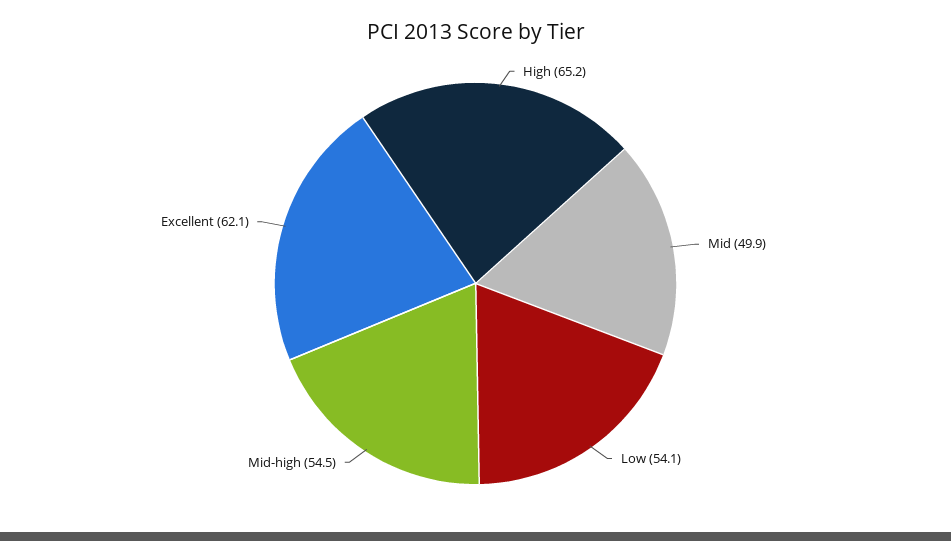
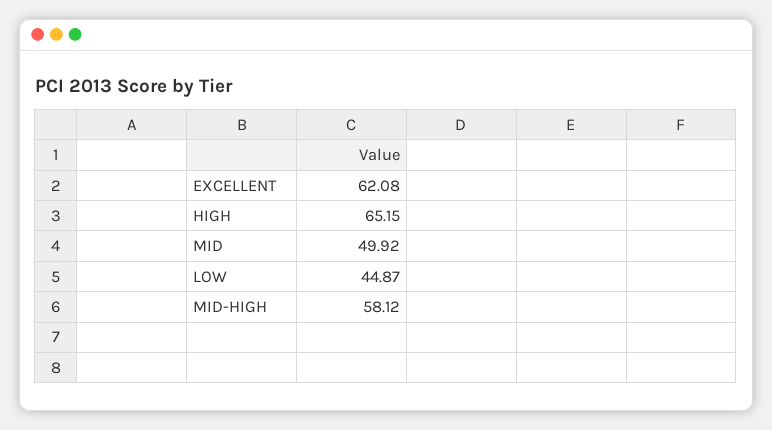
Low: 54.1 -> 44.87
Mid-high: 54.5 -> 58.12

